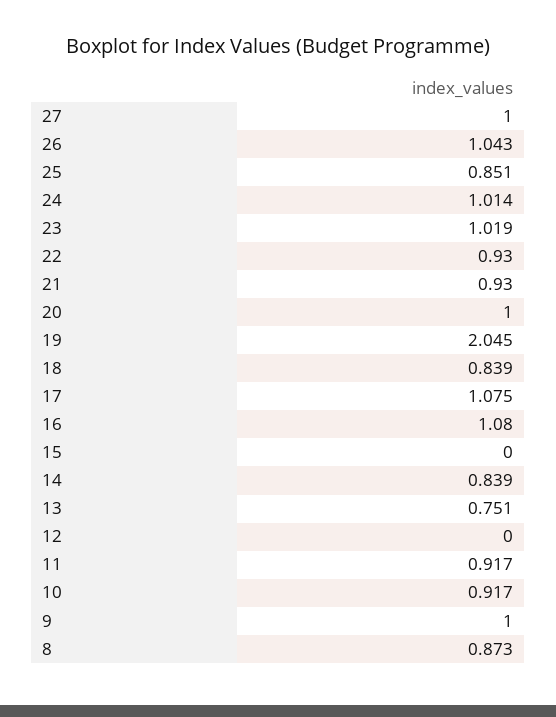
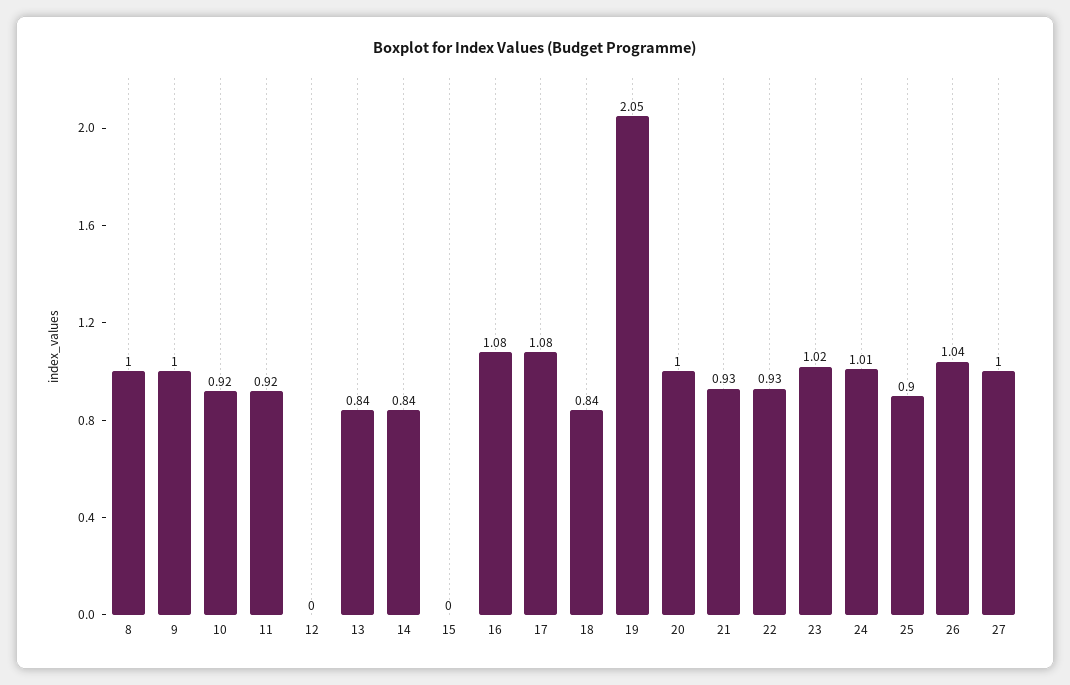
25: 0.851 -> 0.9
13: 0.751 -> 0.84
8: 0.873 -> 1

